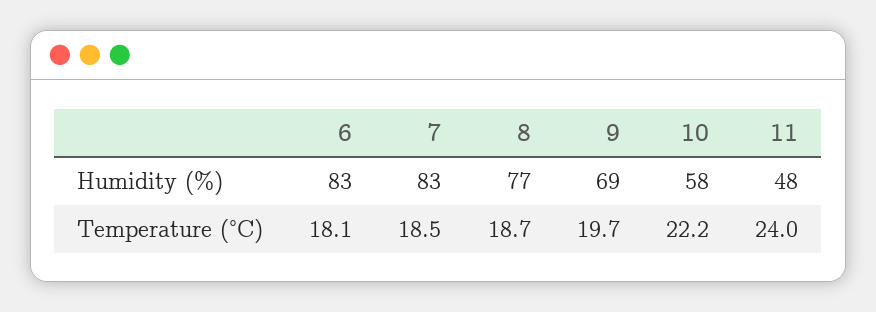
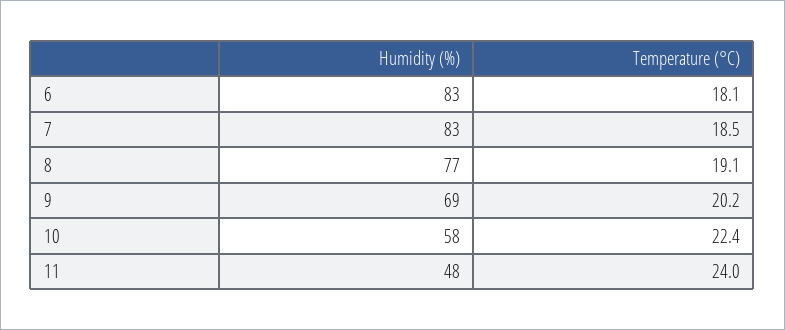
8, Temperature (°C): 18.7 -> 19.1
9, Temperature (°C): 19.7 -> 20.2
10, Temperature (°C): 22.2 -> 22.4

